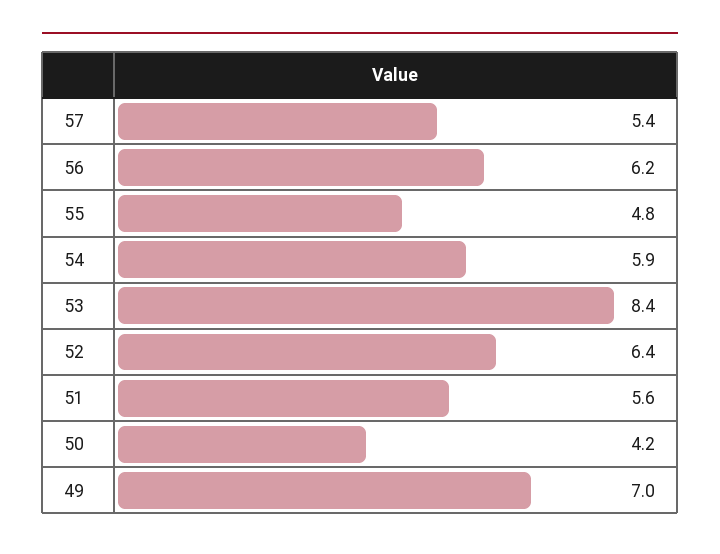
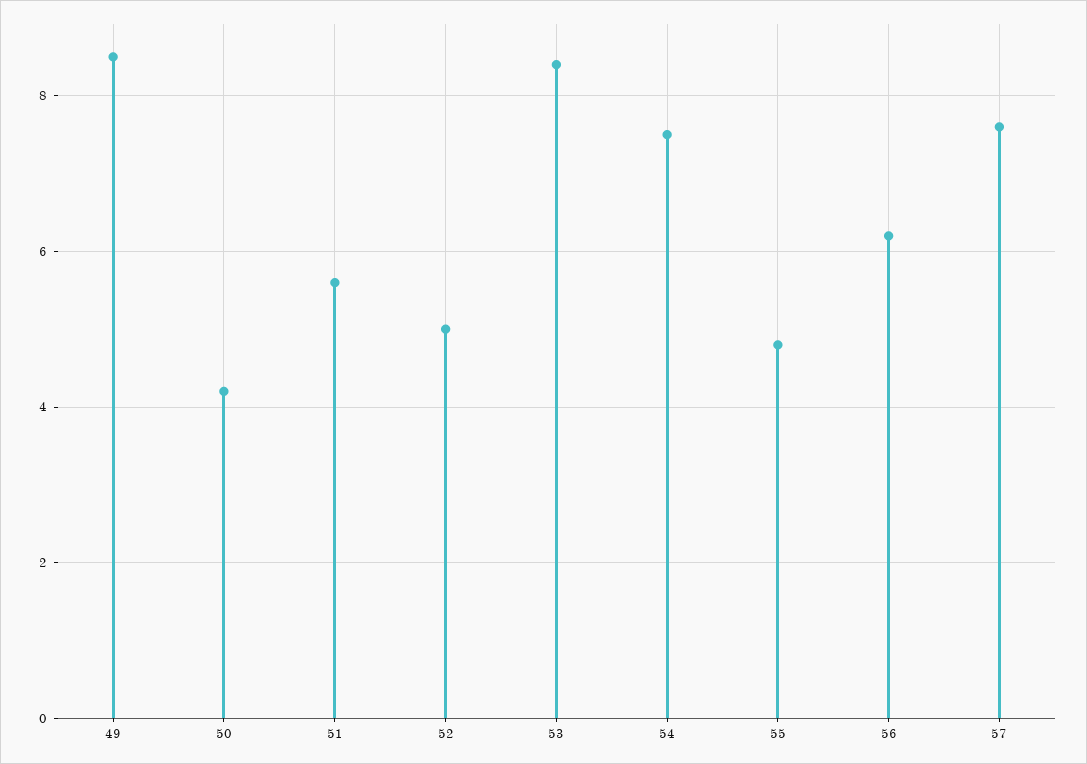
57: 5.4 -> 7.5
54: 5.9 -> 7.5
52: 6.4 -> 5
49: 7 -> 8.5

